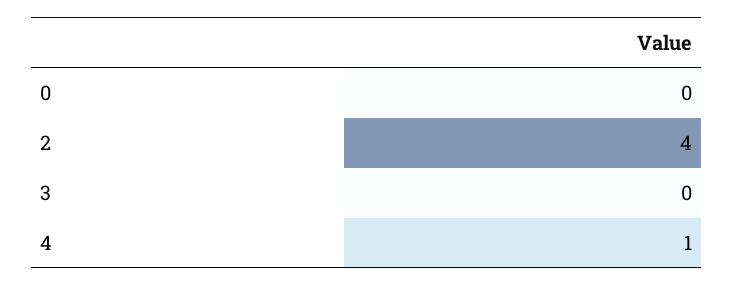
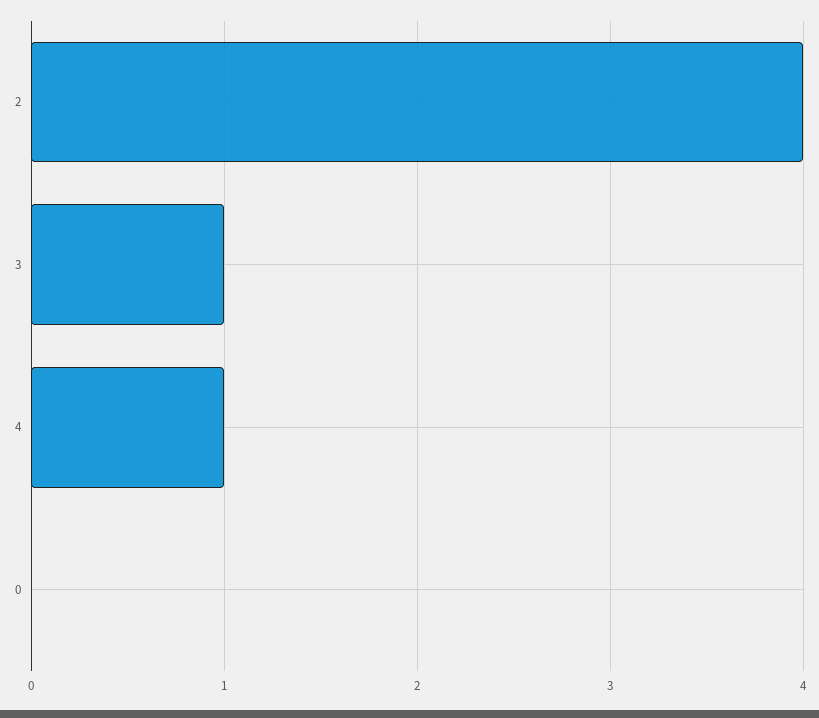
3: 0 -> 1

